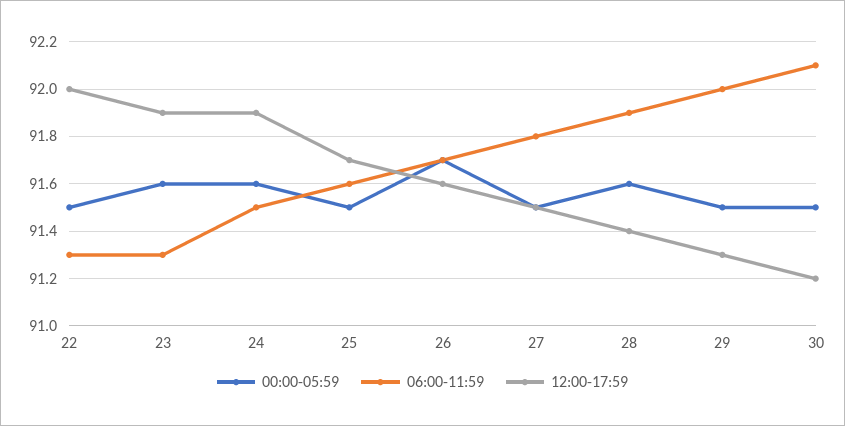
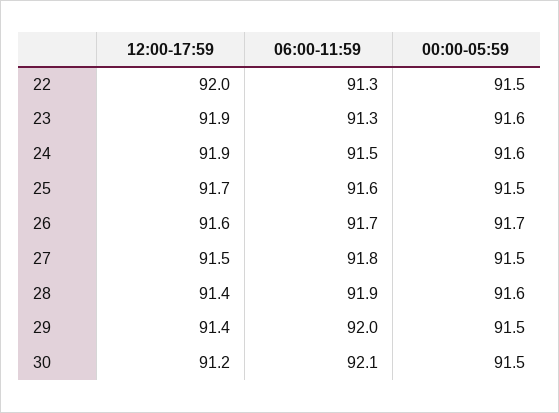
12:00-17:59, 29: 91.3 -> 91.4

